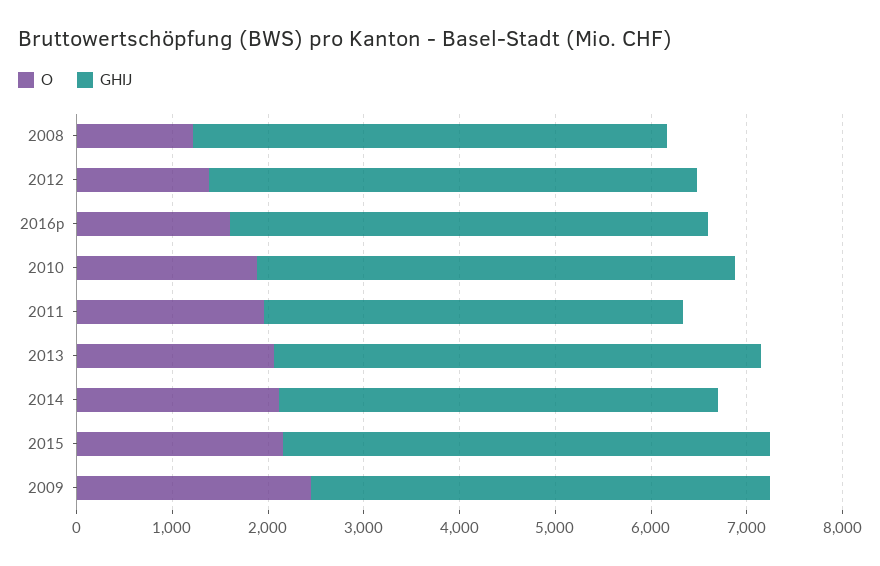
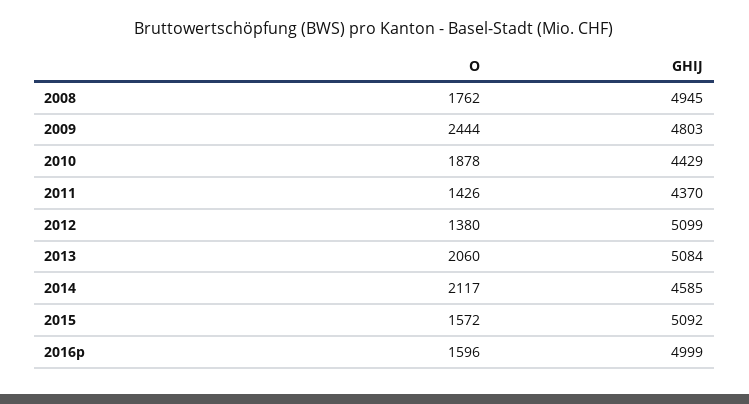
O, 2008: 1200 -> 1762
GHIJ, 2010: 5000 -> 4429
O, 2011: 2000 -> 1426
O, 2015: 2200 -> 1572

